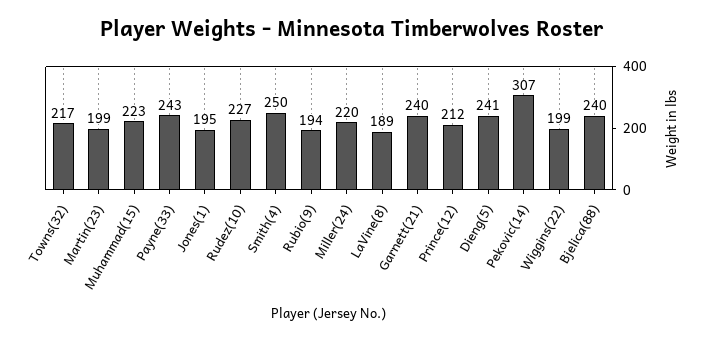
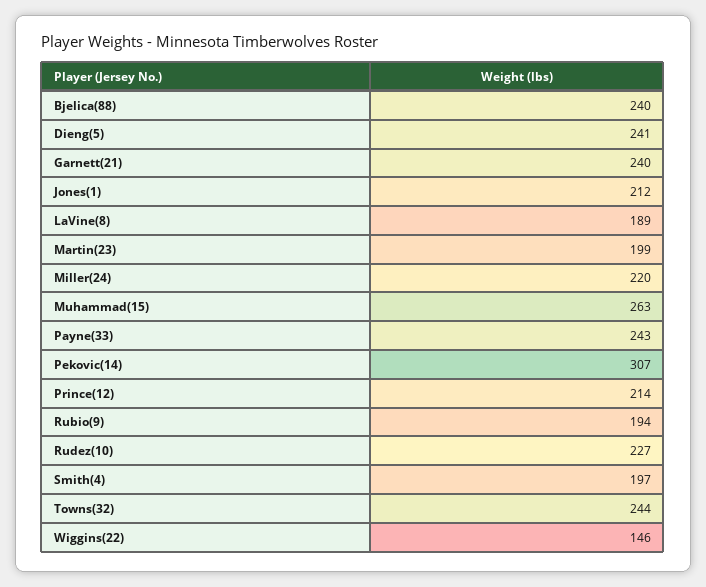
Towns(32): 217 -> 244
Muhammad(15): 223 -> 263
Jones(1): 195 -> 212
Smith(4): 250 -> 197
Prince(12): 212 -> 214
Wiggins(22): 199 -> 146

